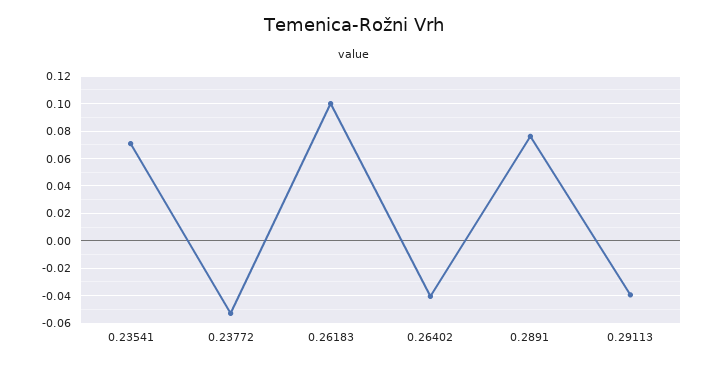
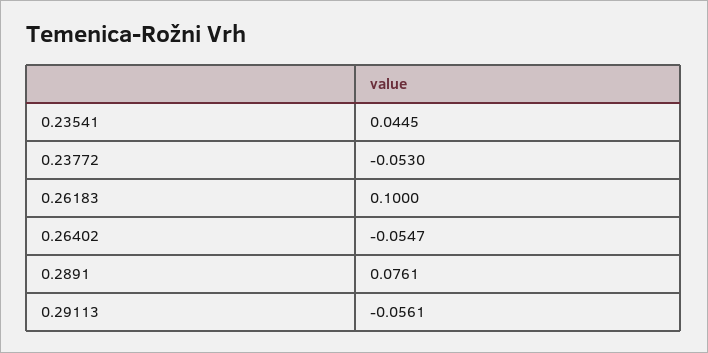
0.23541: 0.07 -> 0.0445
0.26402: -0.04 -> -0.0547
0.29113: -0.04 -> -0.0561

